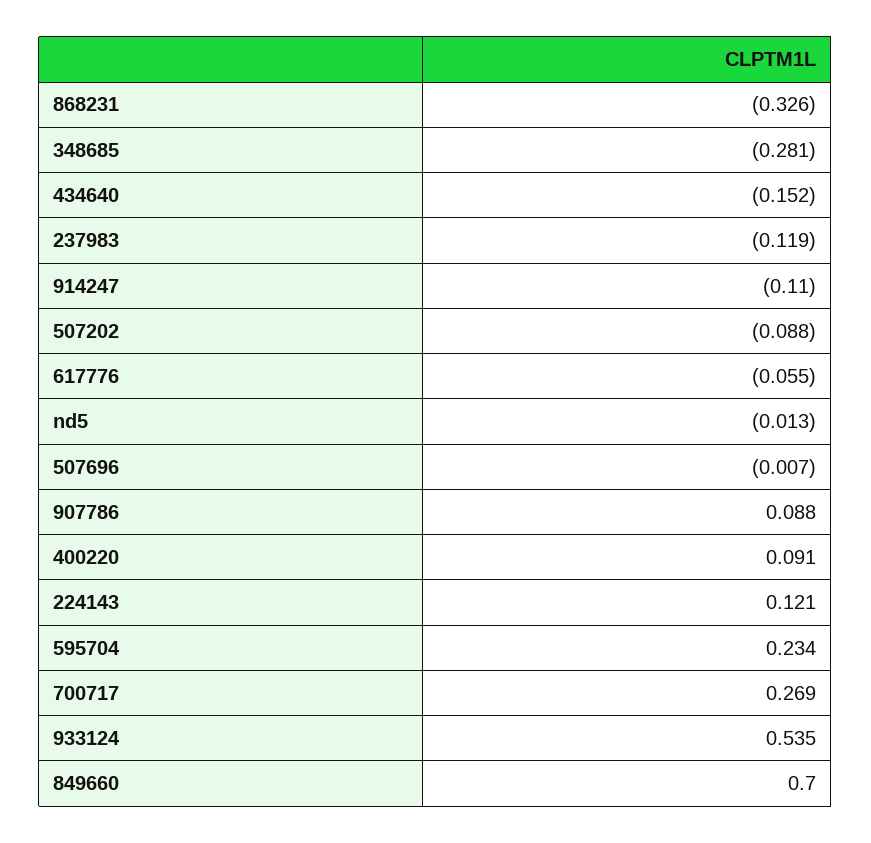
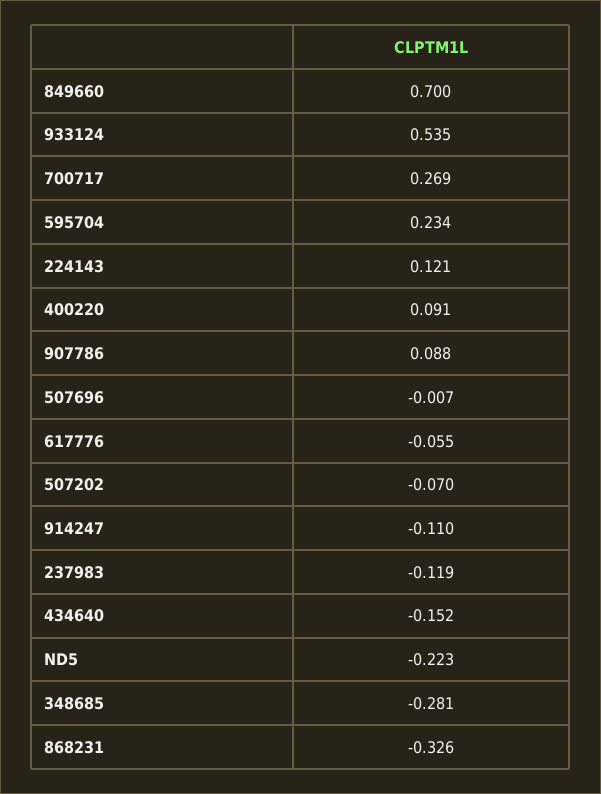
507202: -0.088 -> -0.07
nd5: -0.013 -> -0.223

